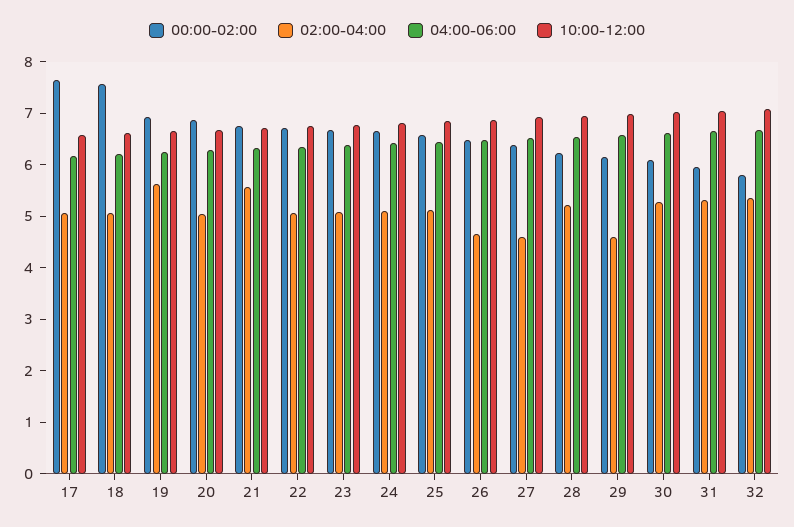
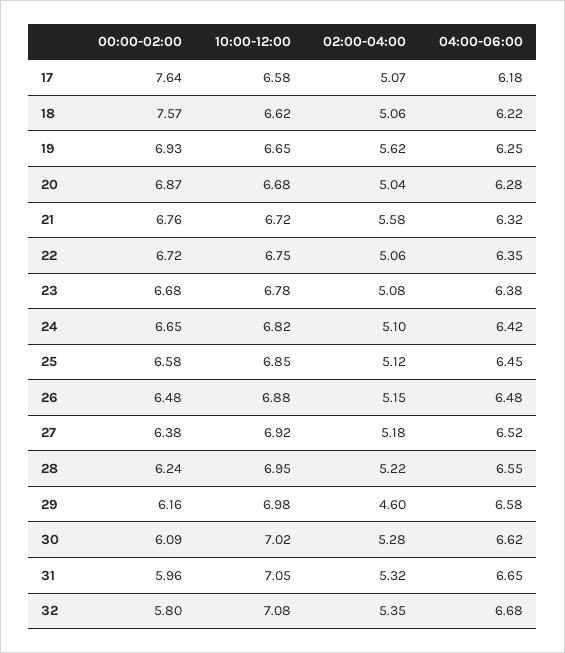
02:00-04:00, 26: 4.6 -> 5.15
02:00-04:00, 27: 4.6 -> 5.18

